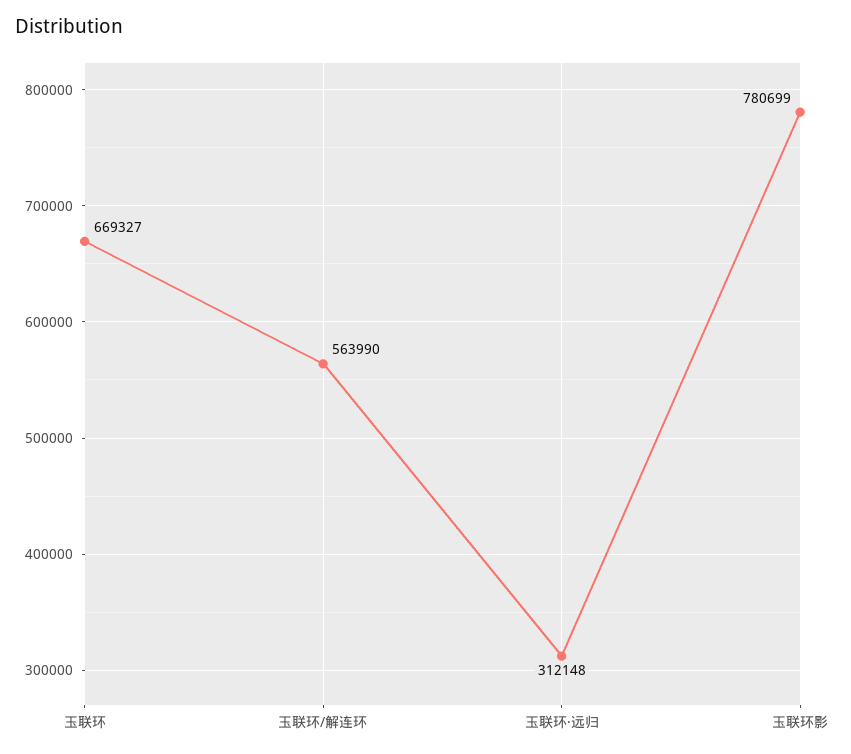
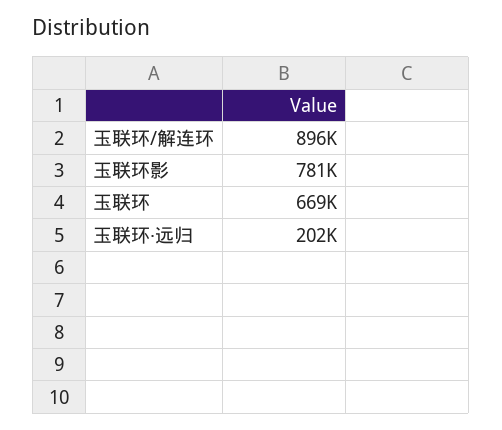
玉联环/解连环: 563990 -> 896000
玉联环·远归: 312148 -> 202000

